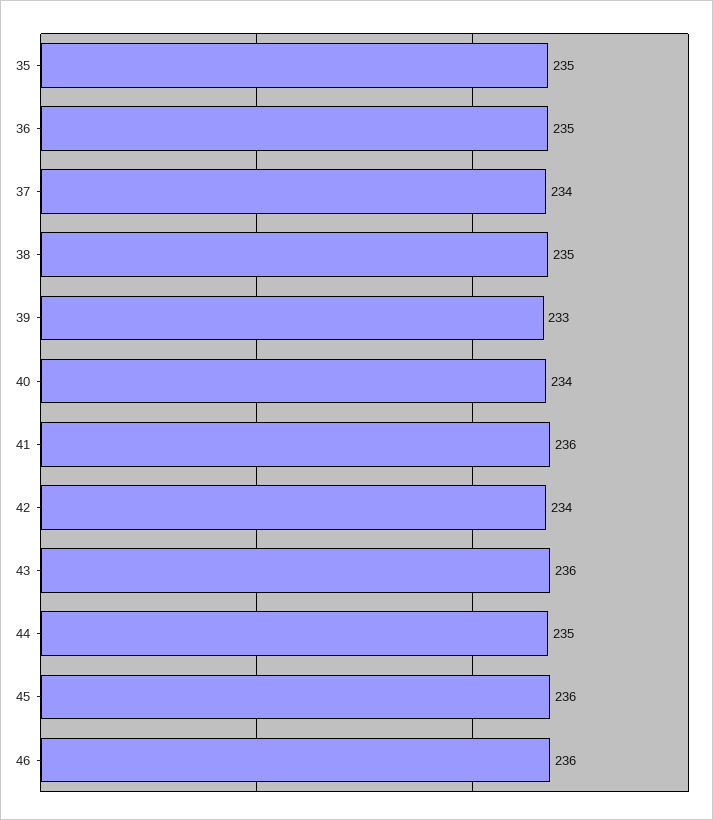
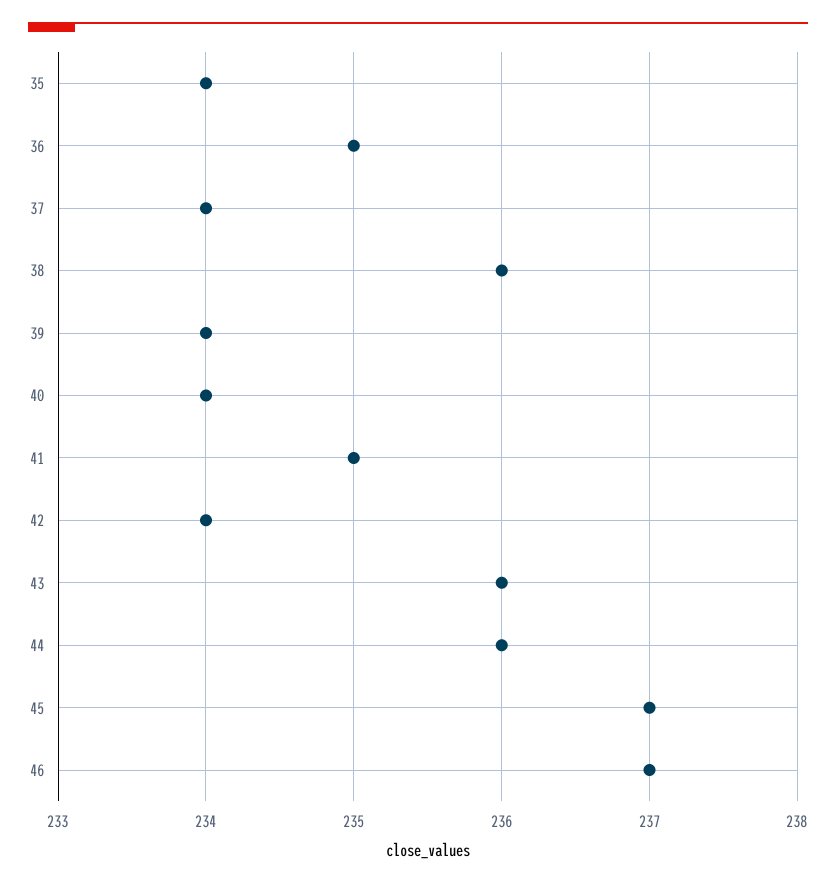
35: 235 -> 234
38: 235 -> 236
39: 233 -> 234
41: 236 -> 235
44: 235 -> 236
45: 236 -> 237
46: 236 -> 237

